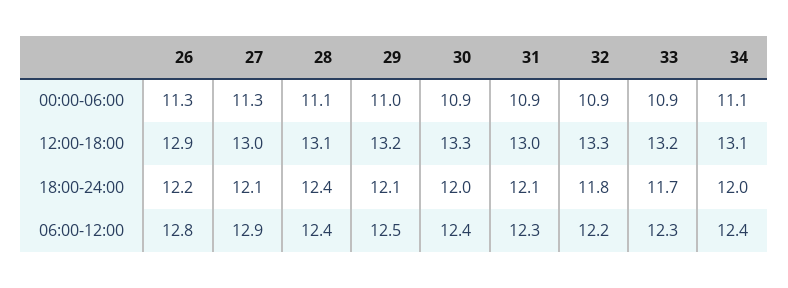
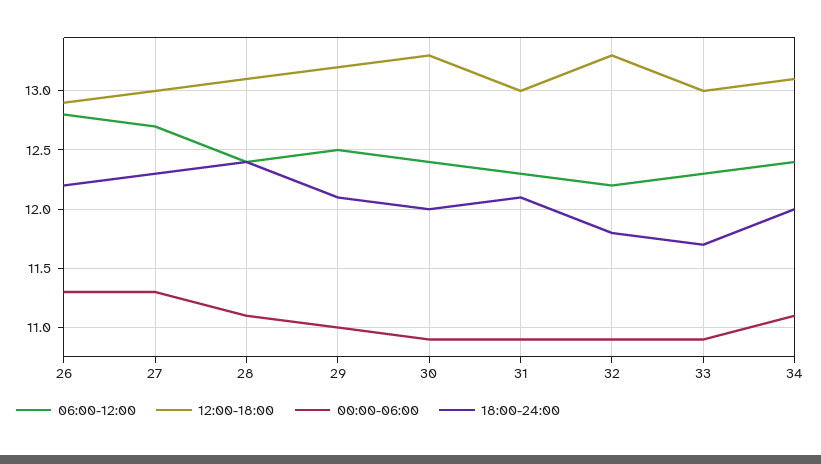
12:00-18:00, 33: 13.2 -> 13
18:00-24:00, 27: 12.1 -> 12.3
06:00-12:00, 27: 12.9 -> 12.7

